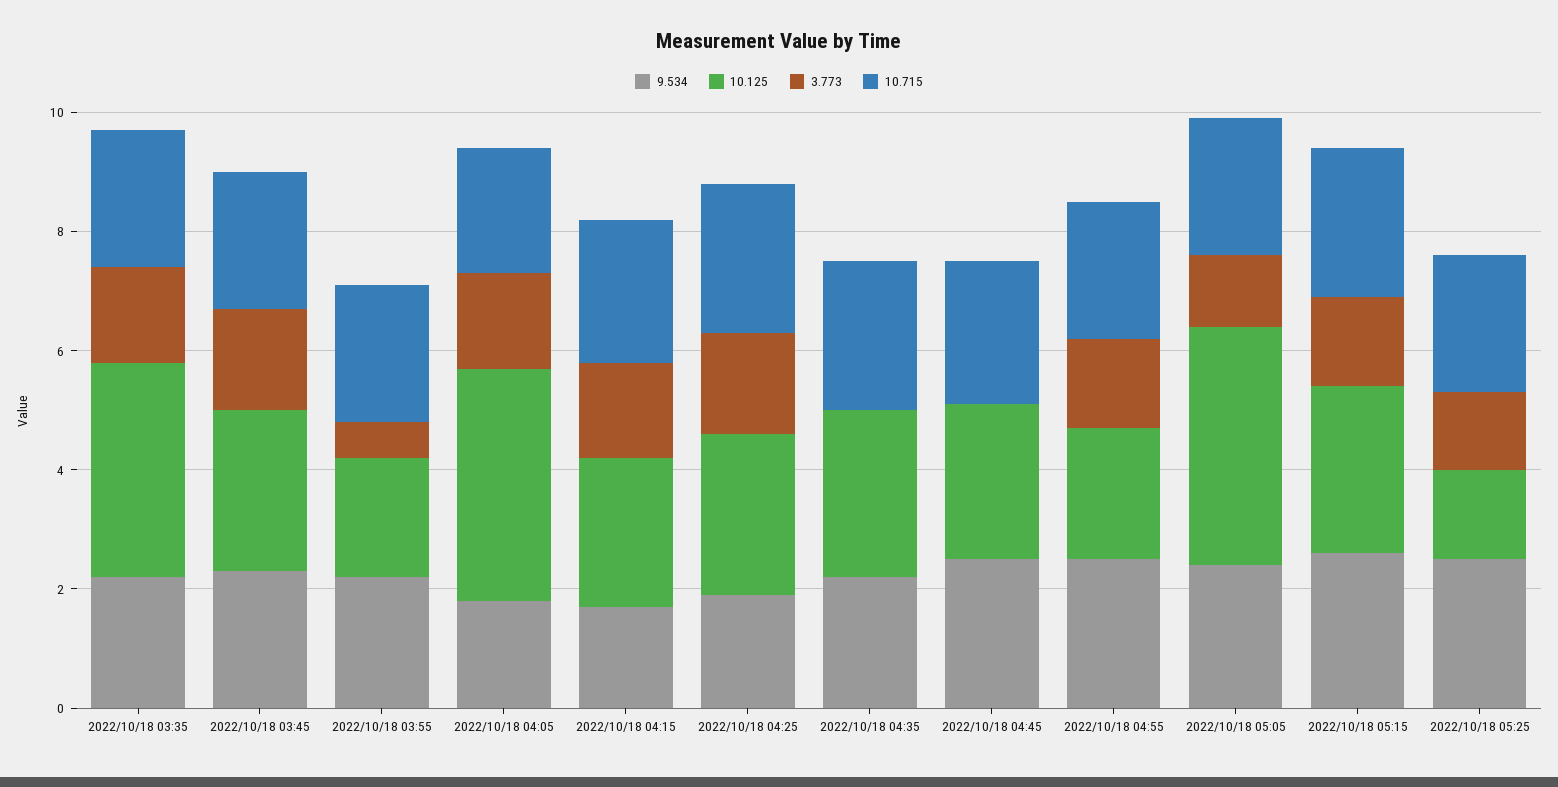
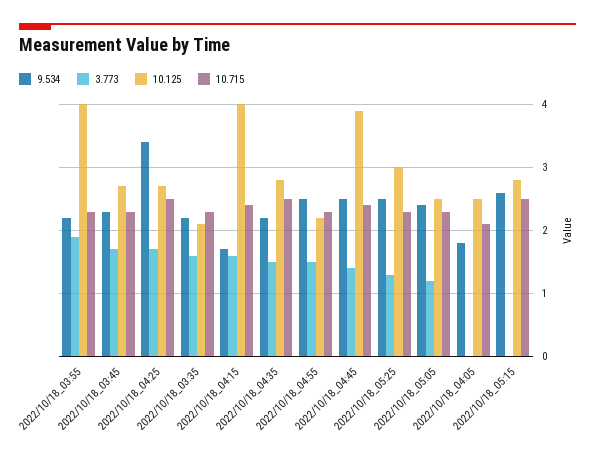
10.125, 2022/10/18 03:35: 3.5 -> 2.1
10.125, 2022/10/18 03:55: 2 -> 4
3.773, 2022/10/18 03:55: 0.5 -> 1.9
10.125, 2022/10/18 04:05: 4 -> 2.5
3.773, 2022/10/18 04:05: 1.5 -> 0
10.125, 2022/10/18 04:15: 2.5 -> 4
9.534, 2022/10/18 04:25: 2 -> 3.4
3.773, 2022/10/18 04:35: 0 -> 1.5
10.125, 2022/10/18 04:45: 2.5 -> 3.9
3.773, 2022/10/18 04:45: 0 -> 1.4
10.125, 2022/10/18 05:05: 4 -> 2.5
3.773, 2022/10/18 05:15: 1.5 -> 0
10.125, 2022/10/18 05:25: 1.5 -> 3

